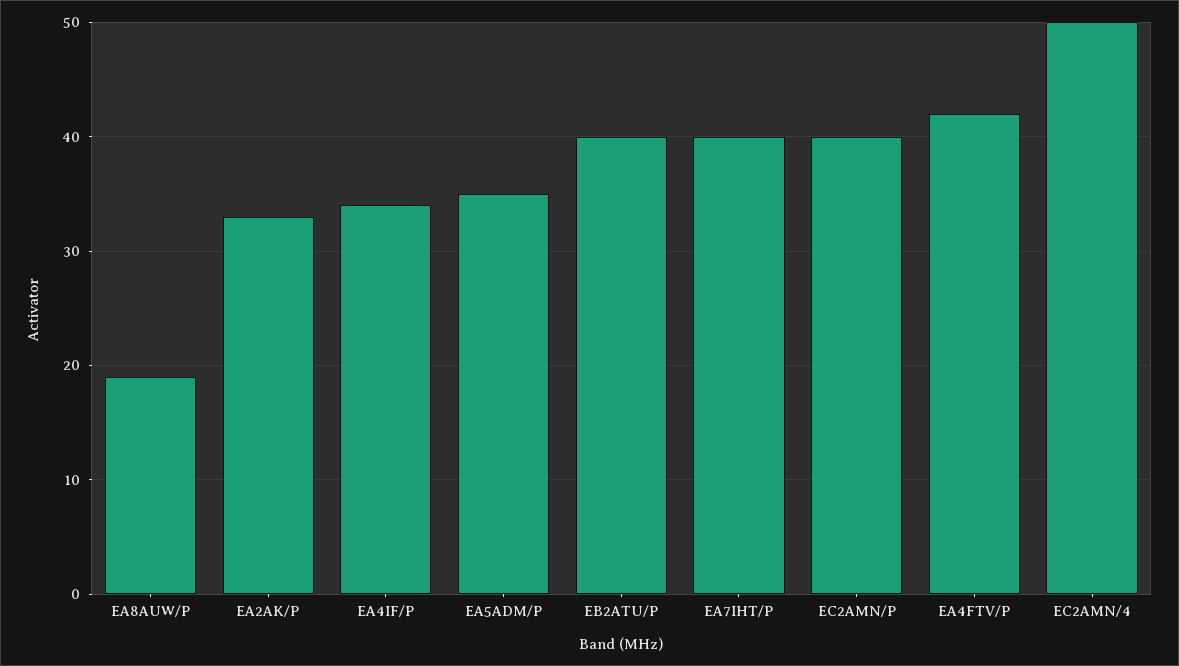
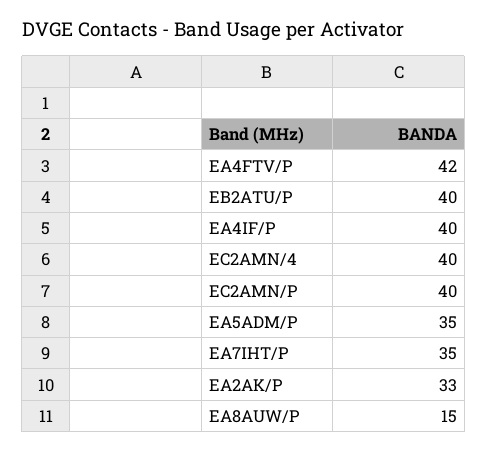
EA8AUW/P: 19 -> 15
EA4IF/P: 34 -> 40
EA7IHT/P: 40 -> 35
EC2AMN/4: 50 -> 40

